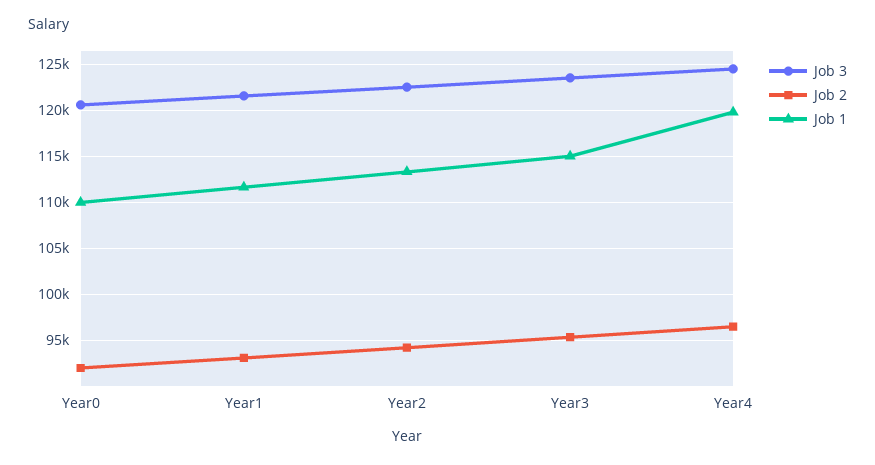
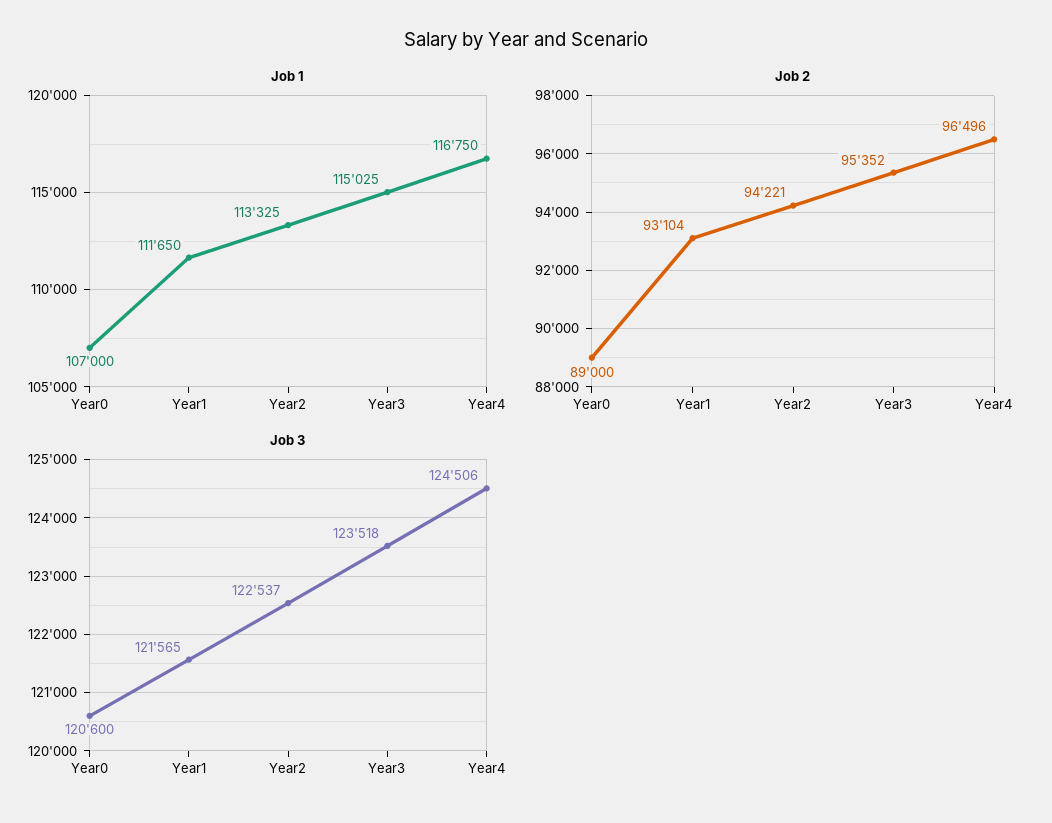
Job 2, Year0: 92000 -> 89000
Job 1, Year0: 110000 -> 107000
Job 1, Year4: 120000 -> 116750

